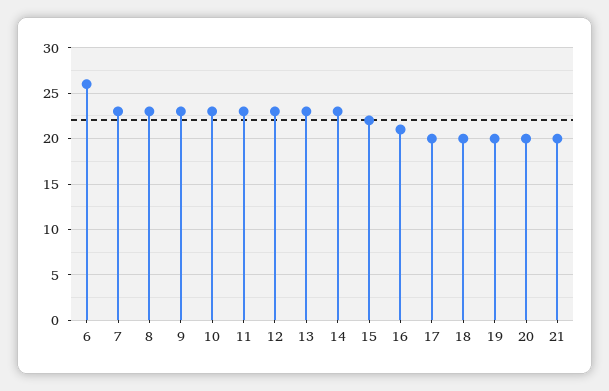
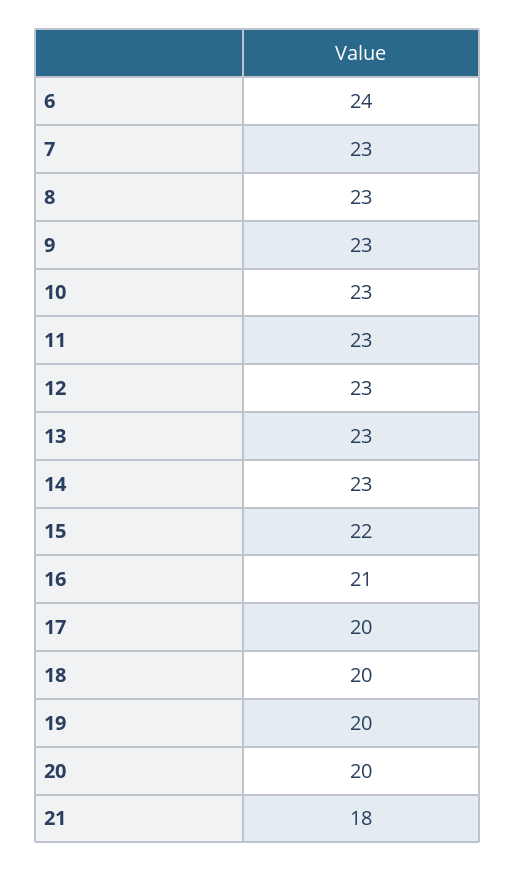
6: 26 -> 24
21: 20 -> 18

